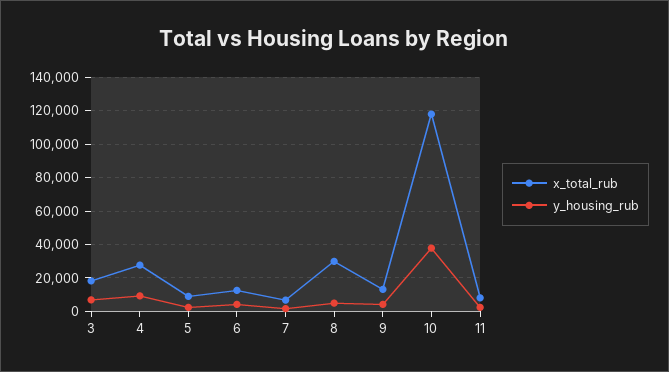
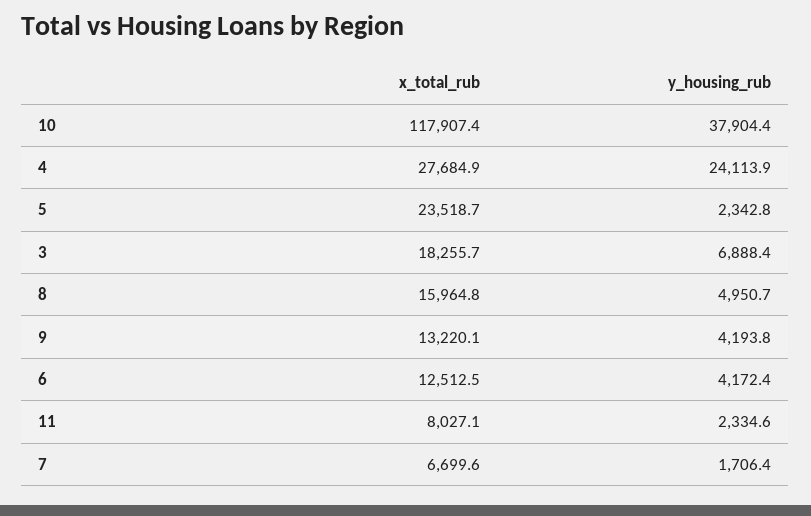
y_housing_rub, 4: 10000 -> 24113.9
x_total_rub, 5: 10000 -> 23518.7
x_total_rub, 8: 30000 -> 15964.8

